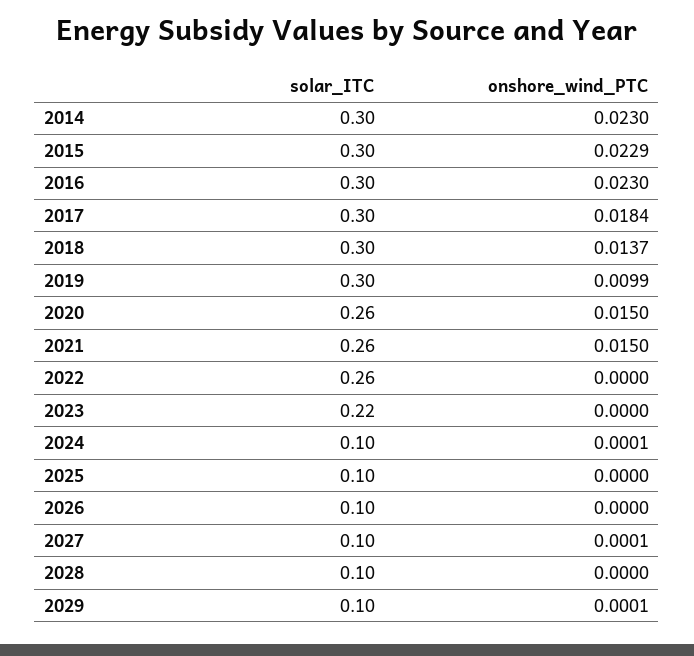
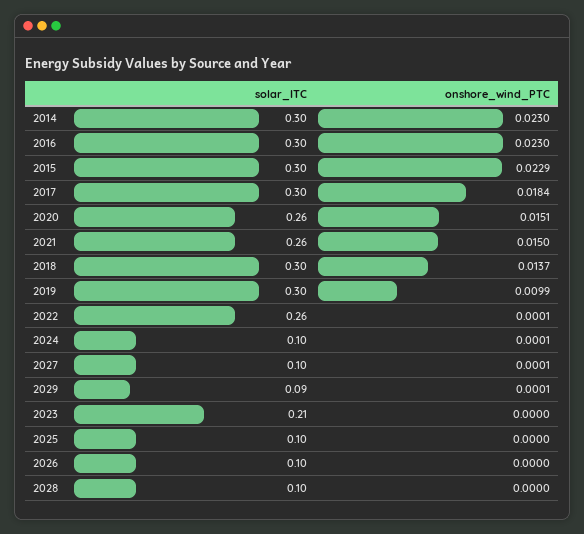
onshore_wind_PTC, 2020: 0.015 -> 0.0151
onshore_wind_PTC, 2022: 0 -> 0.0001
solar_ITC, 2023: 0.22 -> 0.21
solar_ITC, 2029: 0.1 -> 0.09

